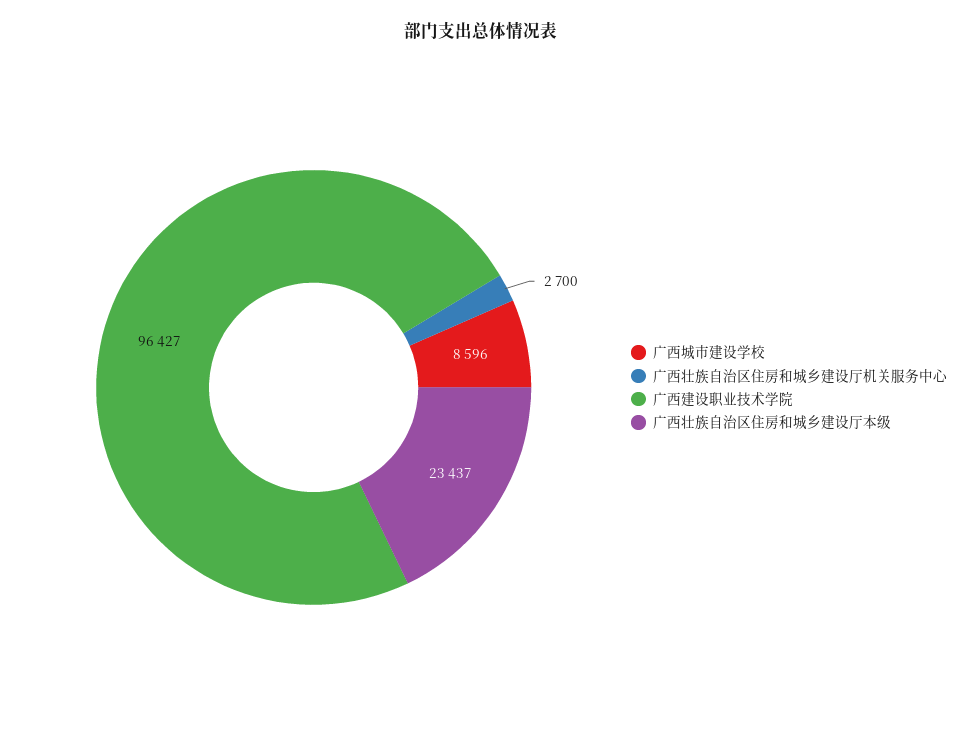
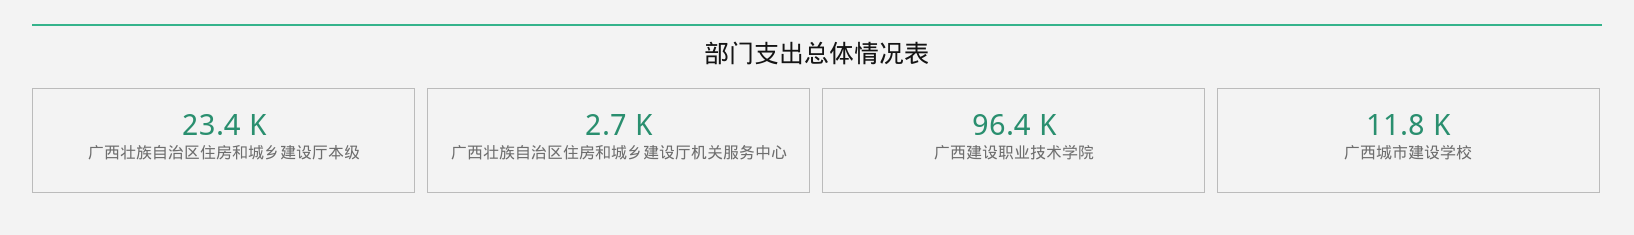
广西城市建设学校: 8596 -> 11800

